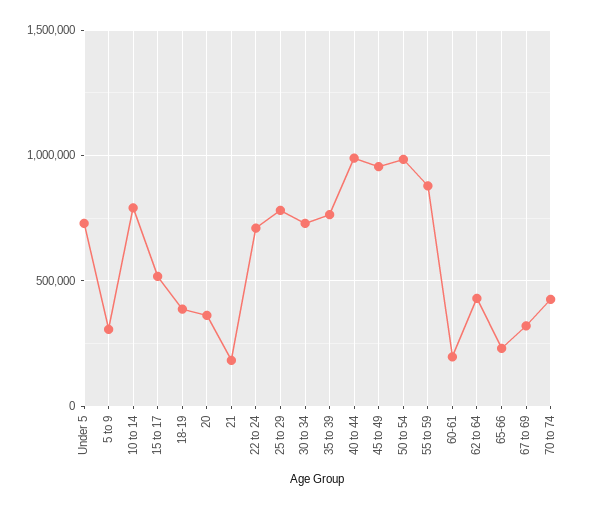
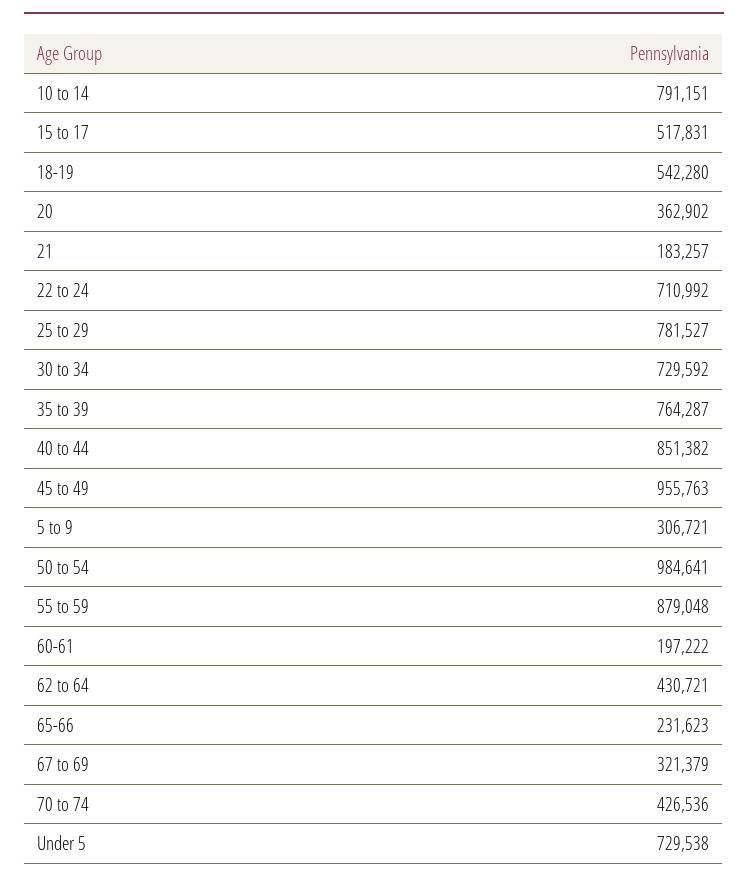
18-19: 400000 -> 542280
40 to 44: 1000000 -> 851382

